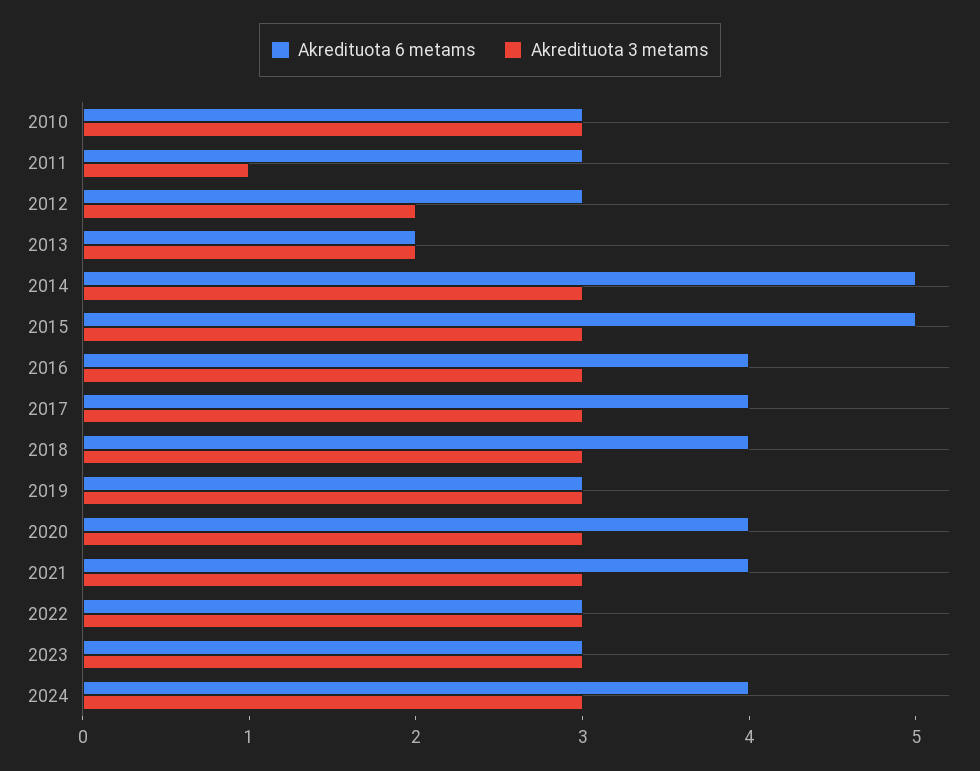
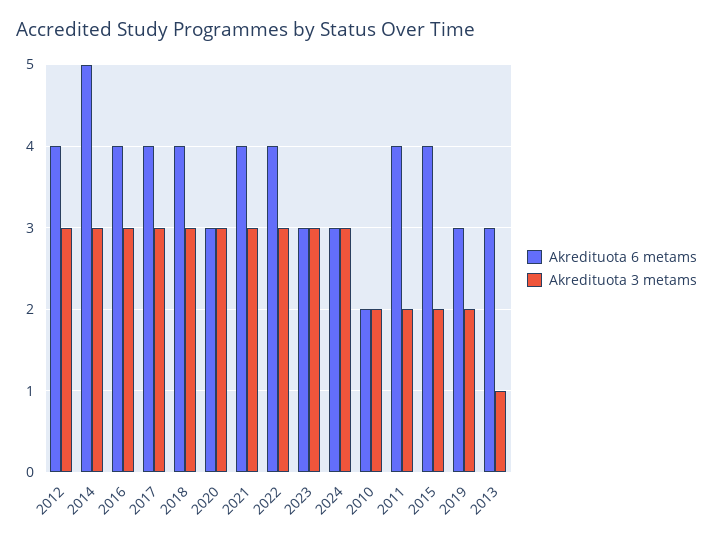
Akredituota 6 metams, 2010: 3 -> 2
Akredituota 3 metams, 2010: 3 -> 2
Akredituota 6 metams, 2011: 3 -> 4
Akredituota 3 metams, 2011: 1 -> 2
Akredituota 6 metams, 2012: 3 -> 4
Akredituota 3 metams, 2012: 2 -> 3
Akredituota 6 metams, 2013: 2 -> 3
Akredituota 3 metams, 2013: 2 -> 1
Akredituota 6 metams, 2015: 5 -> 4
Akredituota 3 metams, 2015: 3 -> 2
Akredituota 3 metams, 2019: 3 -> 2
Akredituota 6 metams, 2020: 4 -> 3
Akredituota 6 metams, 2022: 3 -> 4
Akredituota 6 metams, 2024: 4 -> 3

